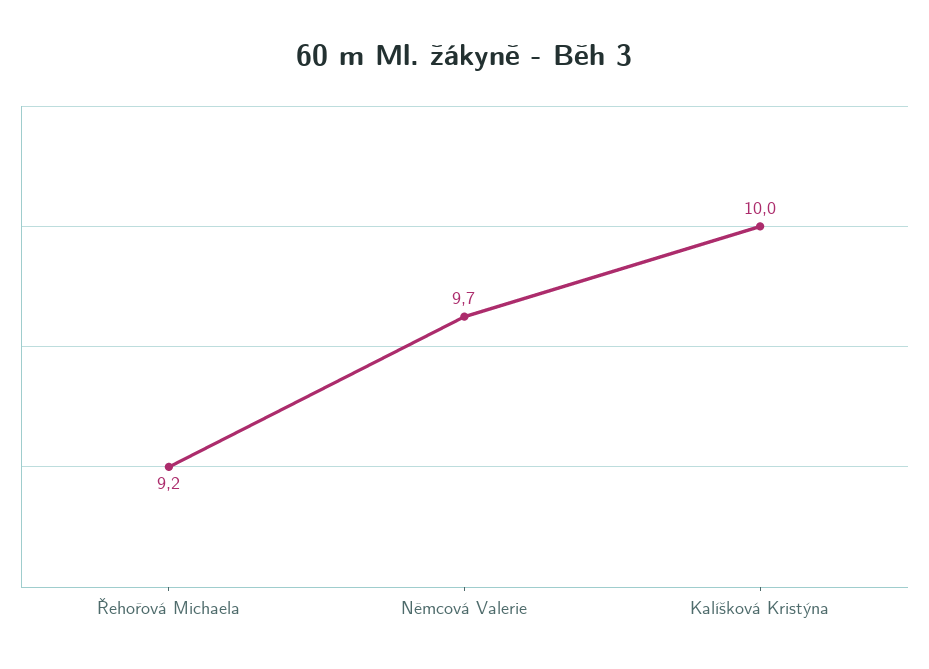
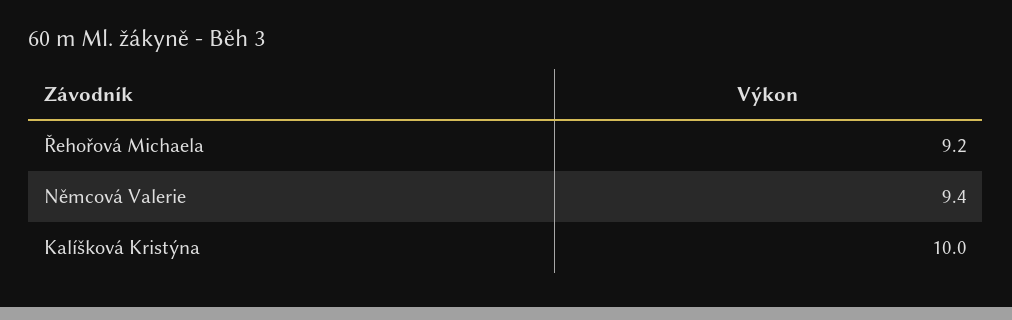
Němcová Valerie: 9.7 -> 9.4

